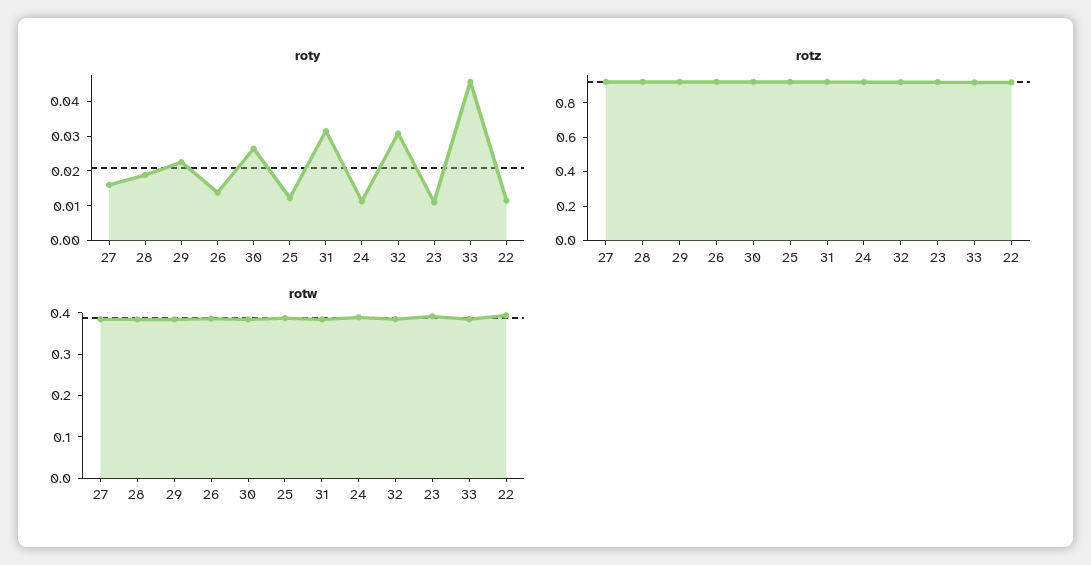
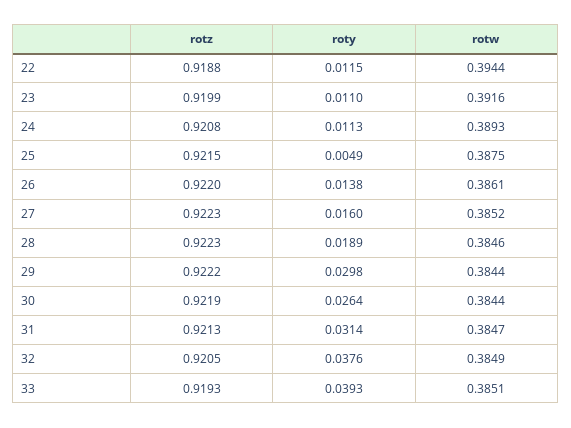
roty, 29: 0.0225 -> 0.0298
roty, 25: 0.0125 -> 0.0049
roty, 32: 0.03 -> 0.0376
roty, 33: 0.045 -> 0.0393

